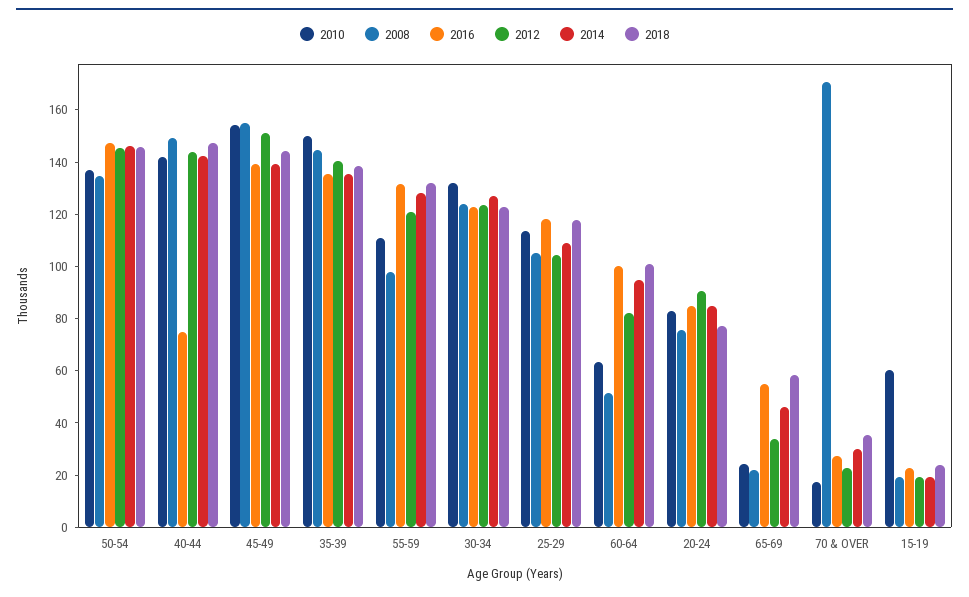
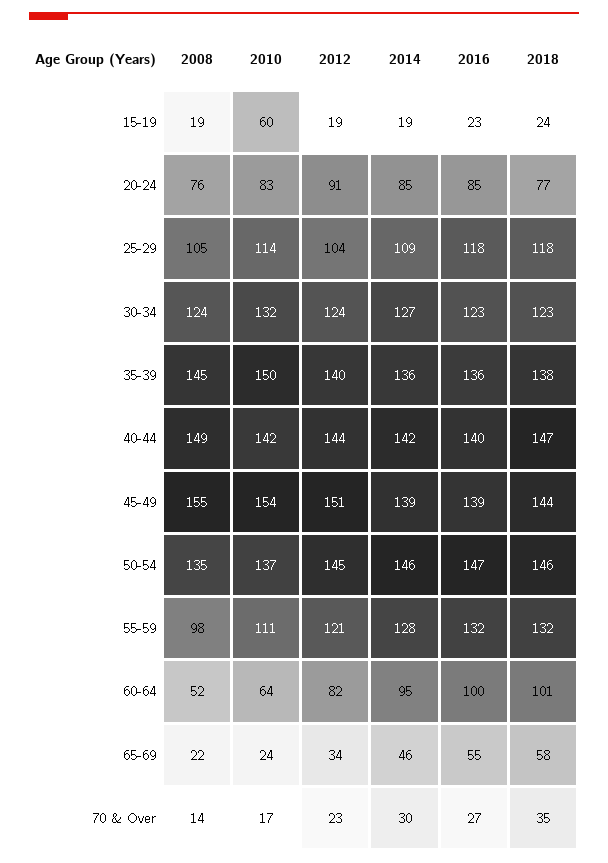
2016, 40-44: 75 -> 140
2008, 70 & OVER: 170 -> 14

